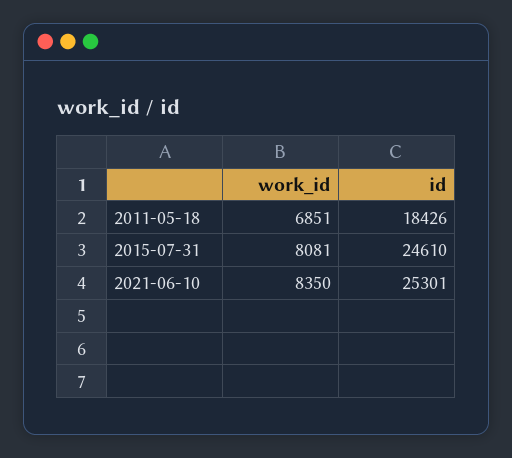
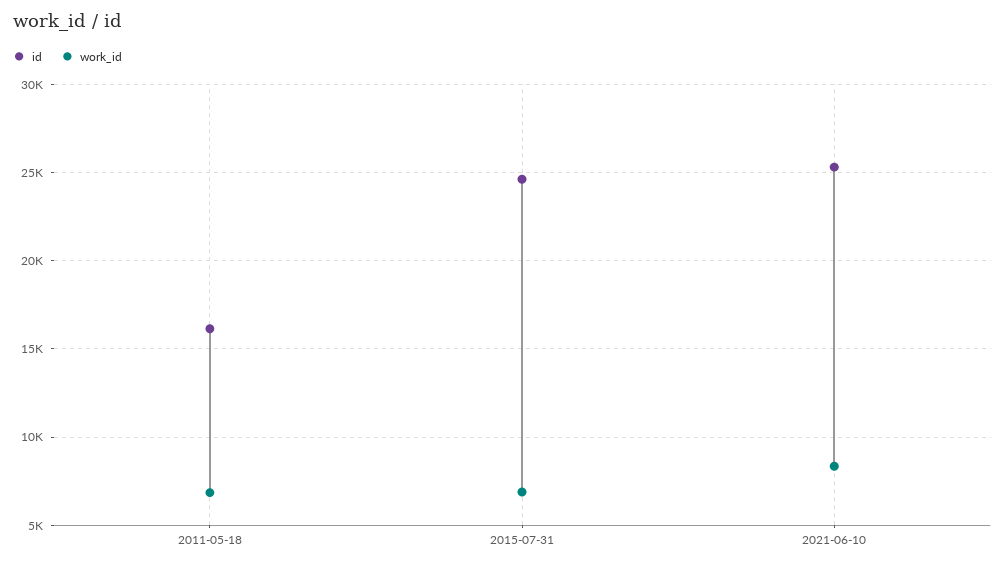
id, 2011-05-18: 18426 -> 16000
work_id, 2015-07-31: 8081 -> 7000

